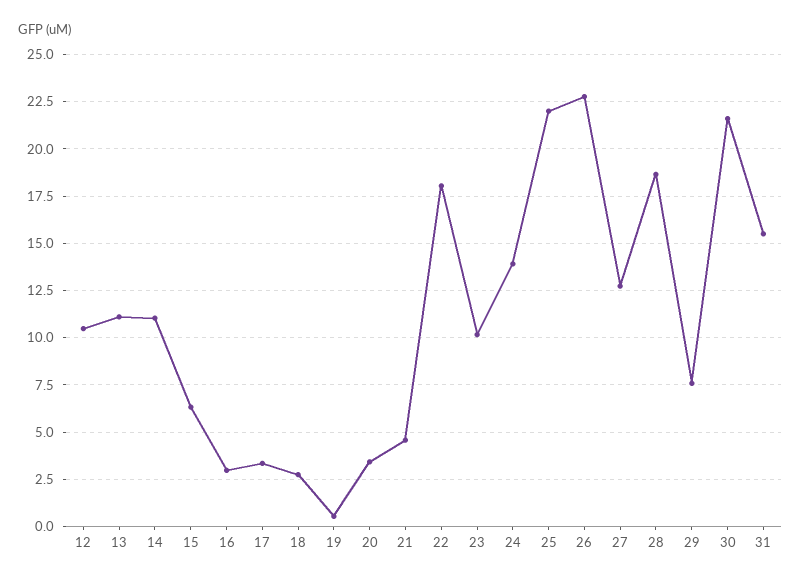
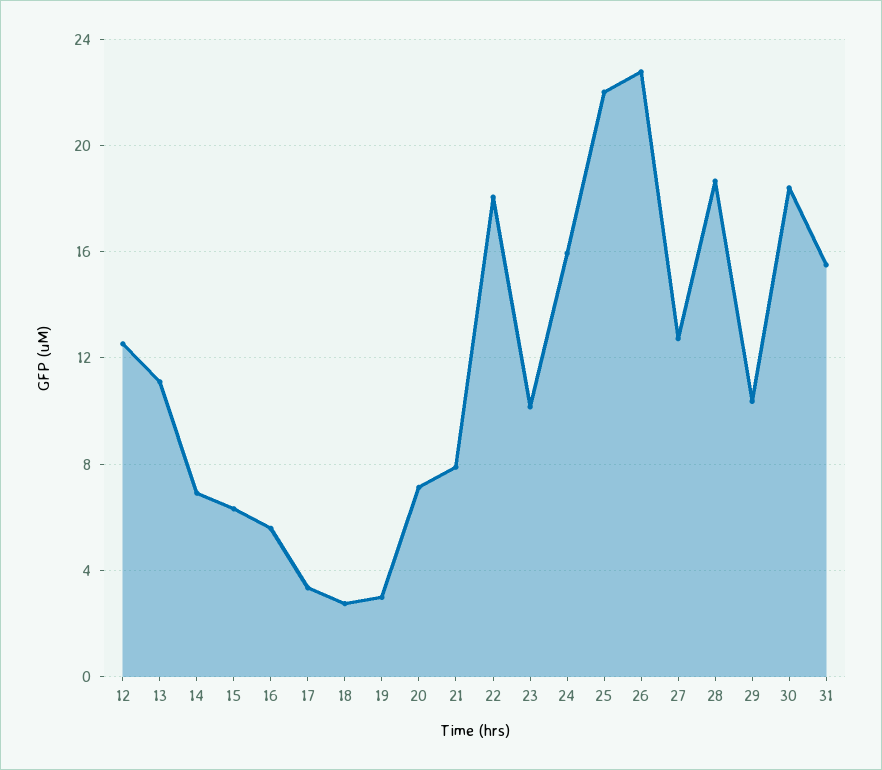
12: 10.5 -> 12.5
14: 11 -> 7
16: 3 -> 5.5
19: 0.5 -> 3
20: 3.5 -> 7
21: 4.5 -> 8
24: 14 -> 16
29: 7.5 -> 10.5
30: 21.5 -> 18.5

